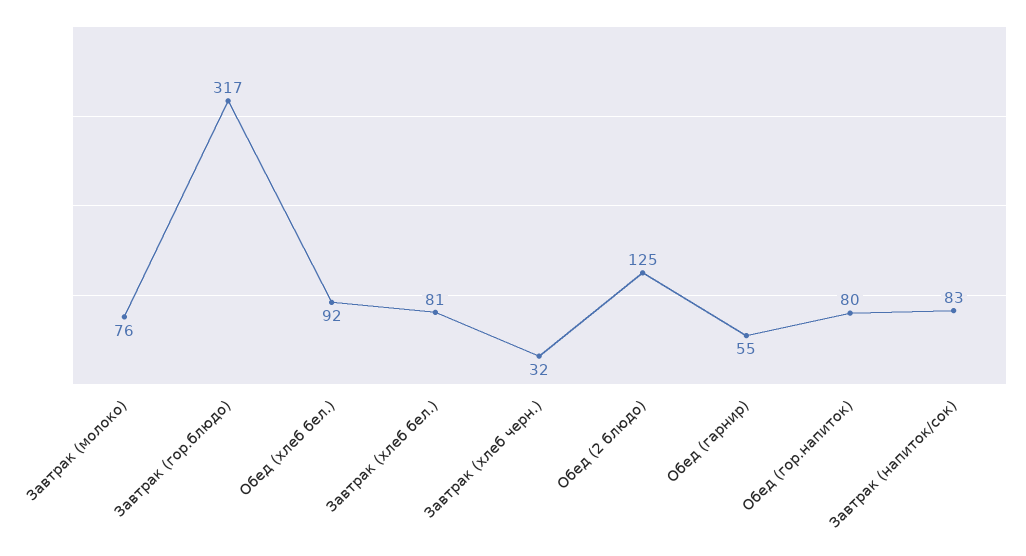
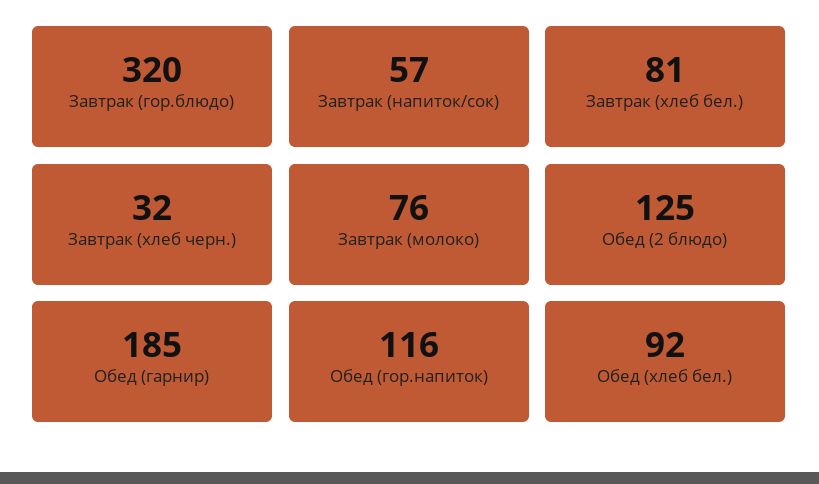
Завтрак (гор.блюдо): 317 -> 320
Обед (гарнир): 55 -> 185
Обед (гор.напиток): 80 -> 116
Завтрак (напиток/сок): 83 -> 57

